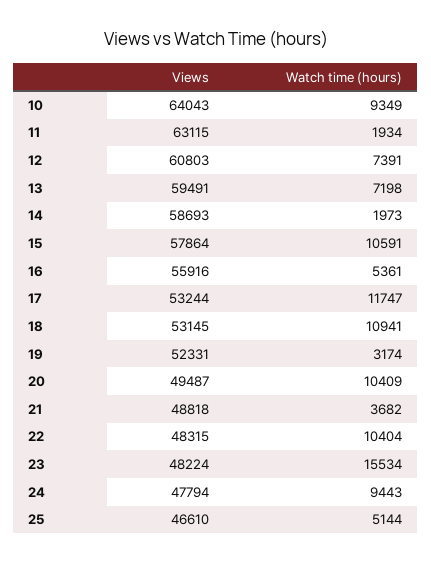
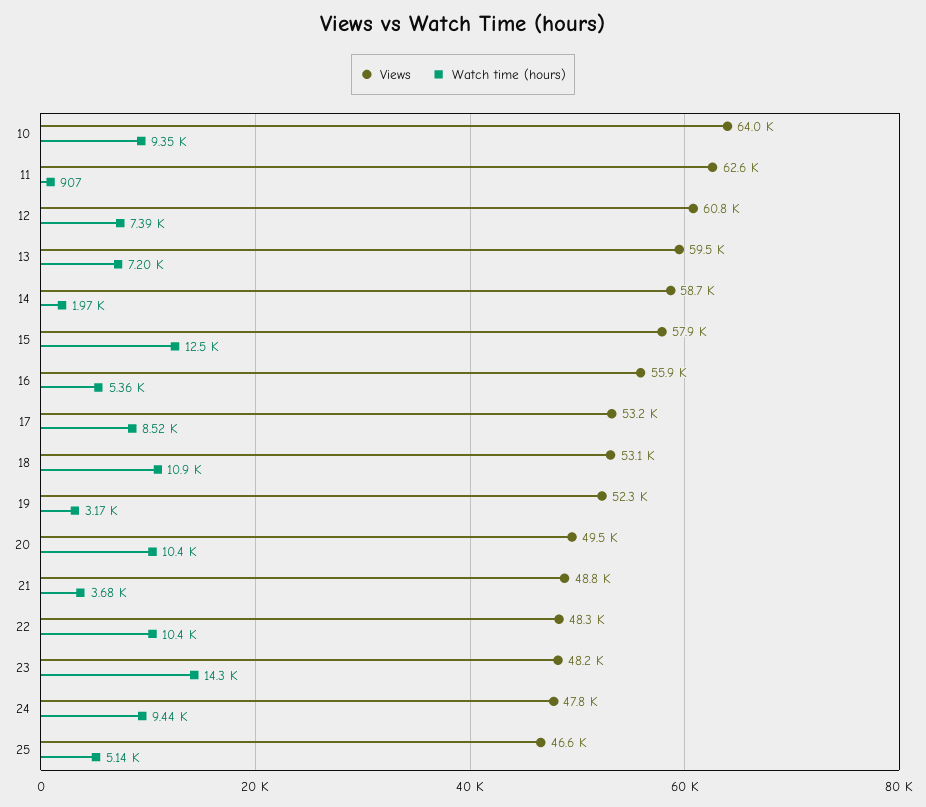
Views, 11: 63115 -> 62600
Watch time (hours), 11: 1934 -> 907
Watch time (hours), 15: 10591 -> 12500
Watch time (hours), 17: 11747 -> 8520
Watch time (hours), 23: 15534 -> 14300

